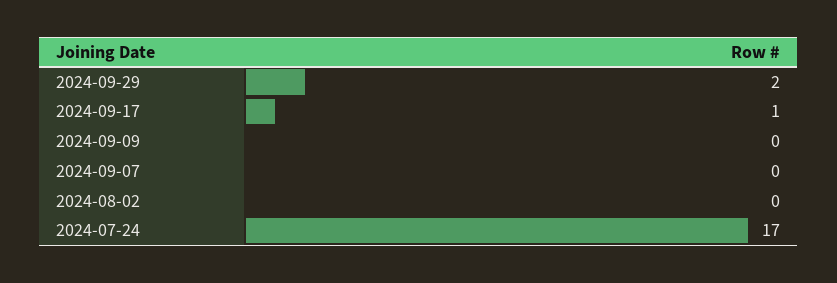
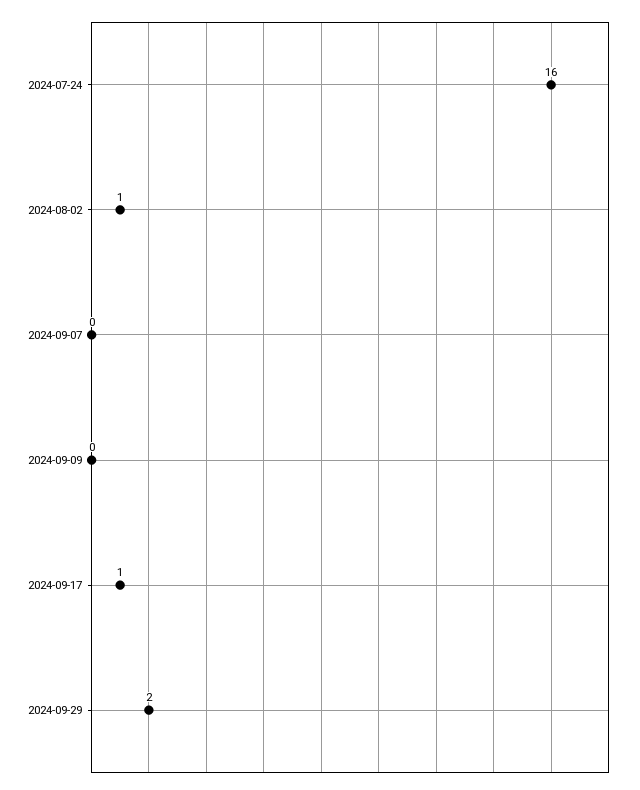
2024-08-02: 0 -> 1
2024-07-24: 17 -> 16

